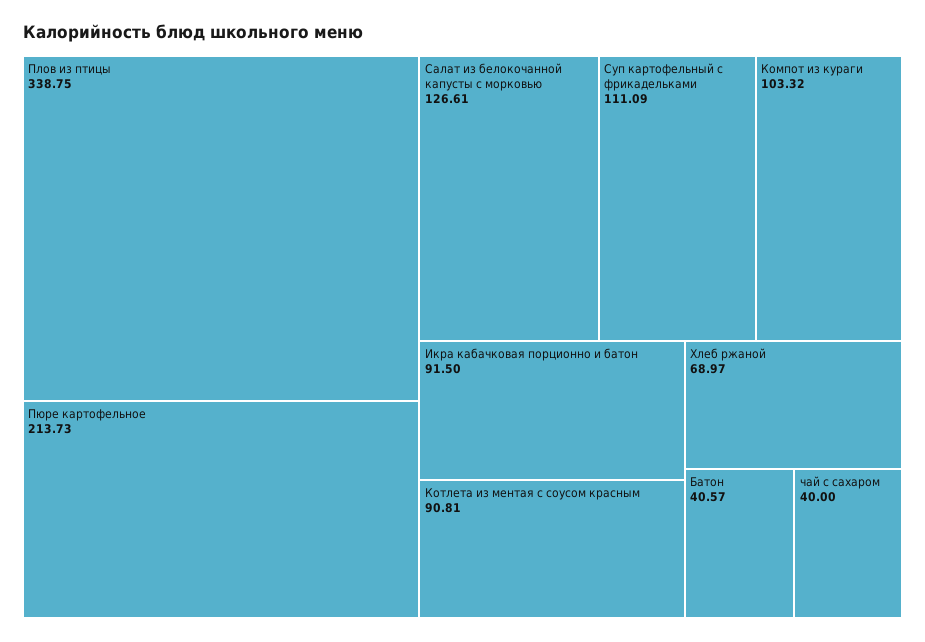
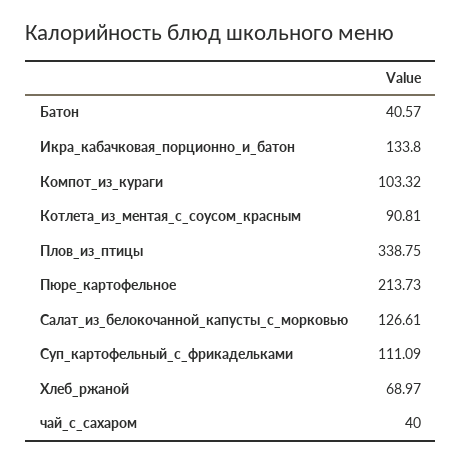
Икра кабачковая порционно и батон: 91.5 -> 133.8

